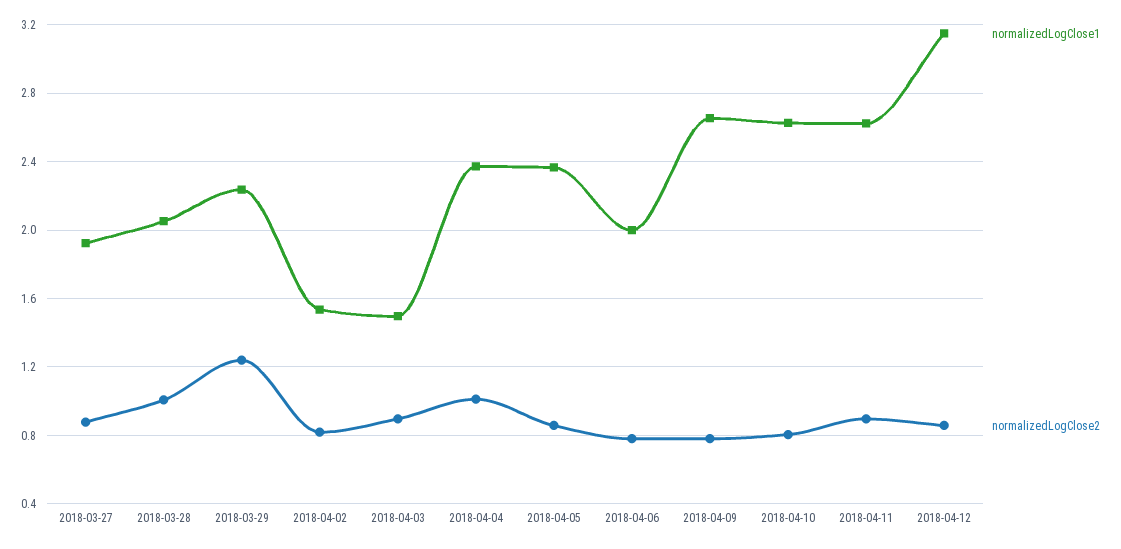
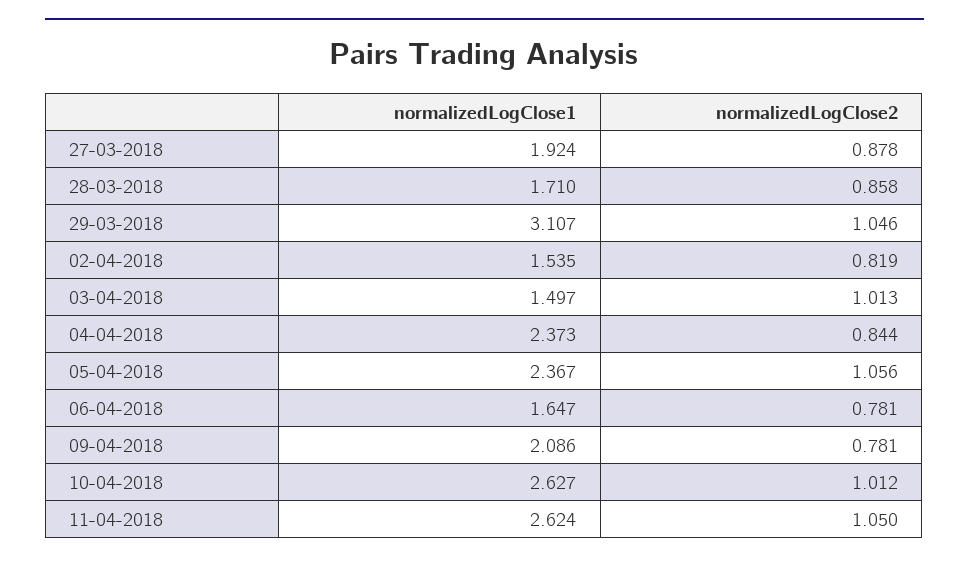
normalizedLogClose1, 2018-03-28: 2.05 -> 1.71
normalizedLogClose2, 2018-03-28: 1 -> 0.858
normalizedLogClose1, 2018-03-29: 2.25 -> 3.107
normalizedLogClose2, 2018-03-29: 1.25 -> 1.046
normalizedLogClose2, 2018-04-03: 0.9 -> 1.013
normalizedLogClose2, 2018-04-04: 1 -> 0.844
normalizedLogClose2, 2018-04-05: 0.85 -> 1.056
normalizedLogClose1, 2018-04-06: 2 -> 1.647
normalizedLogClose1, 2018-04-09: 2.65 -> 2.086
normalizedLogClose2, 2018-04-10: 0.8 -> 1.012
normalizedLogClose2, 2018-04-11: 0.9 -> 1.05
normalizedLogClose1, 2018-04-12: 3.15 -> none
normalizedLogClose2, 2018-04-12: 0.85 -> none

